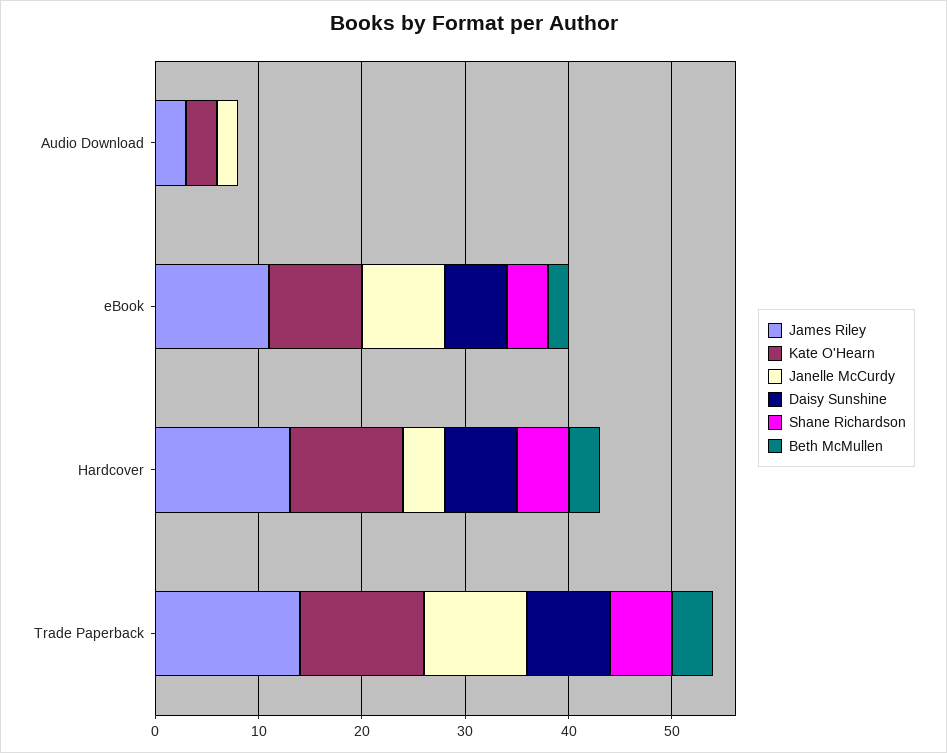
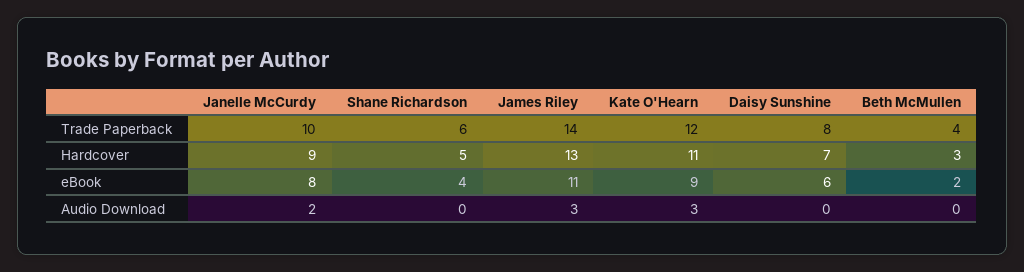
Janelle McCurdy, Hardcover: 4 -> 9

